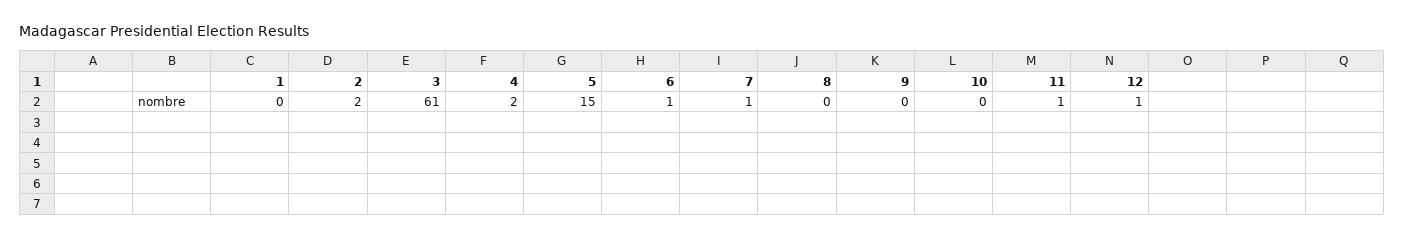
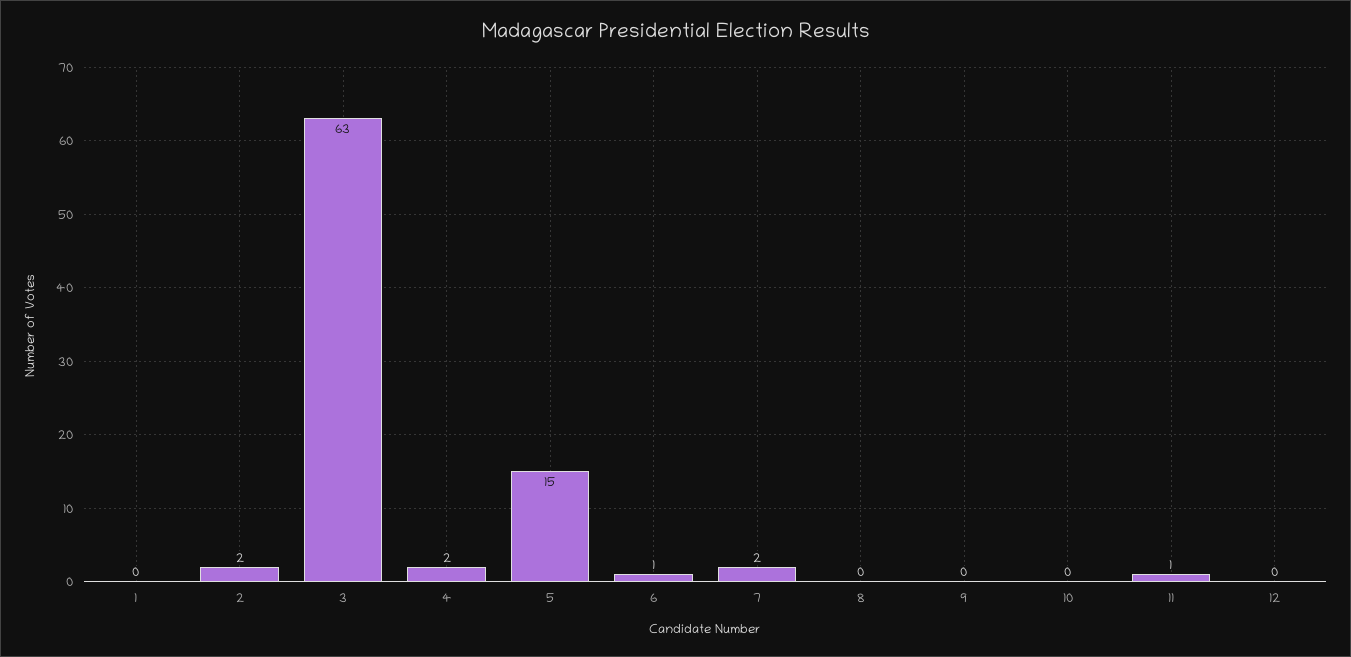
3: 61 -> 63
7: 1 -> 2
12: 1 -> 0

